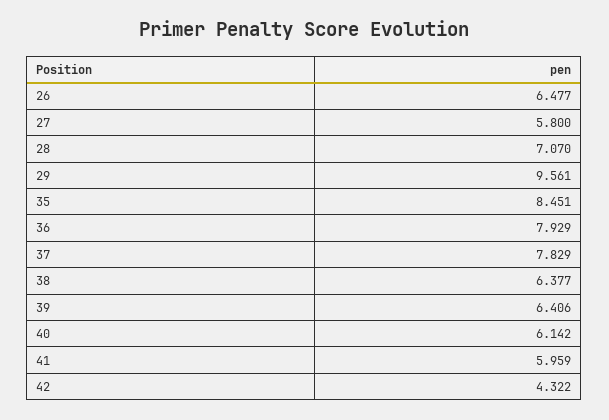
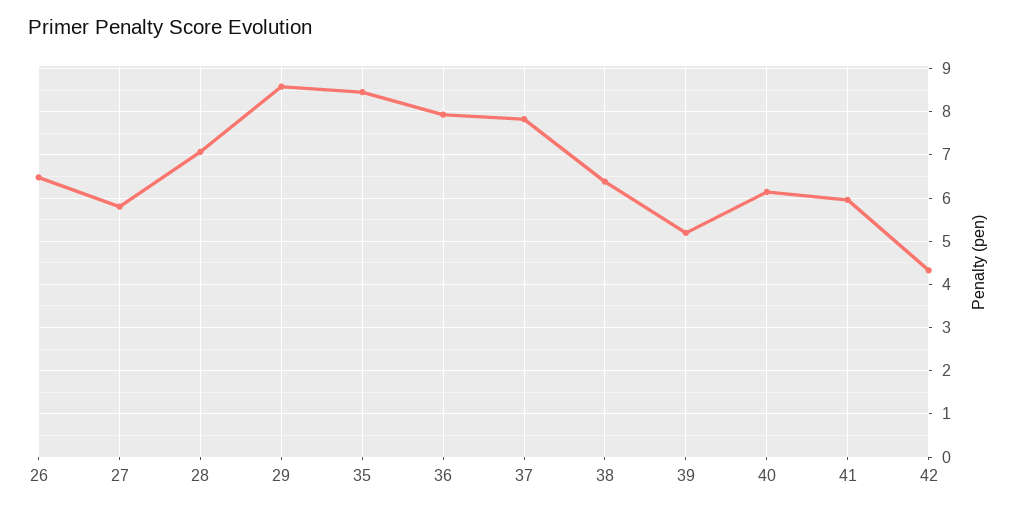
29: 9.561 -> 8.6
39: 6.406 -> 5.2

